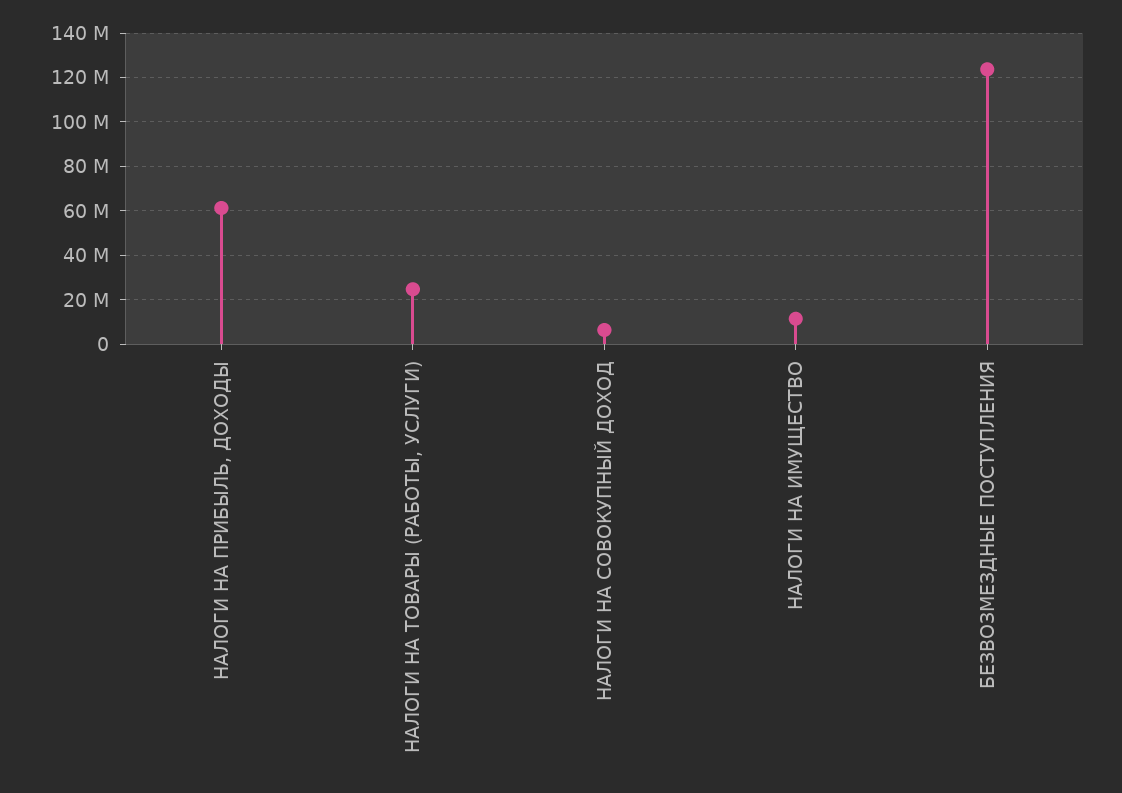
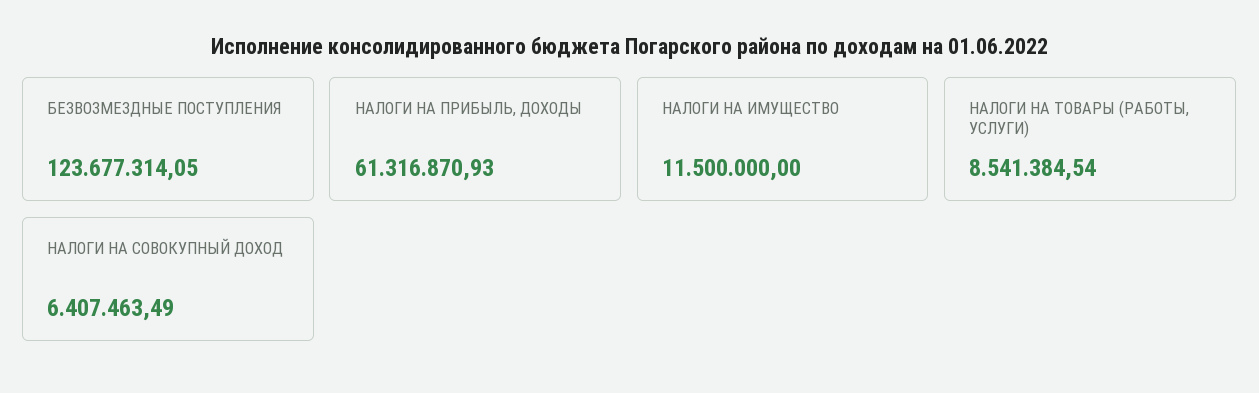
НАЛОГИ НА ТОВАРЫ (РАБОТЫ, УСЛУГИ): 25000000 -> 8541384.54

